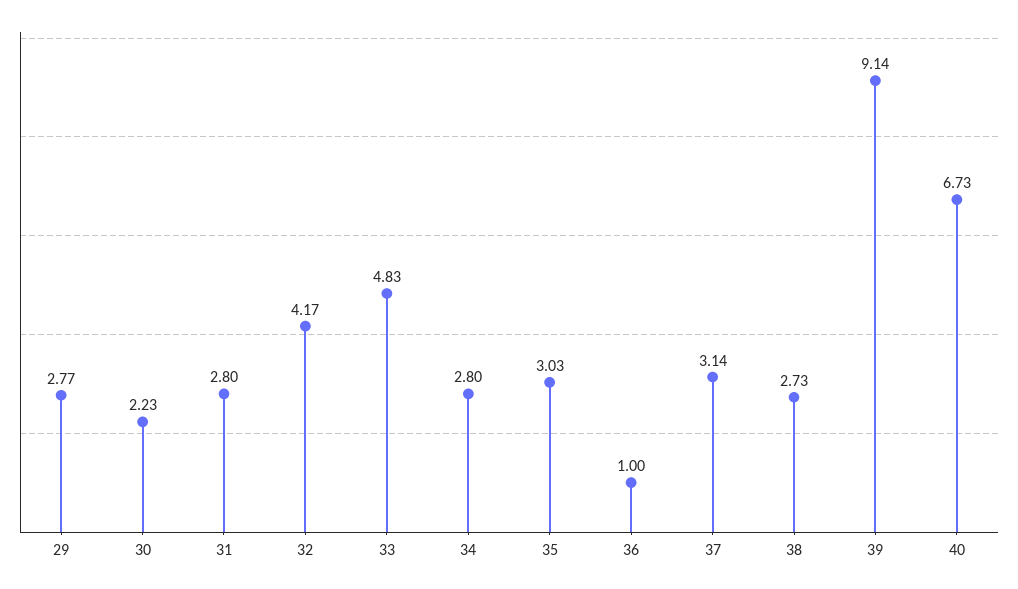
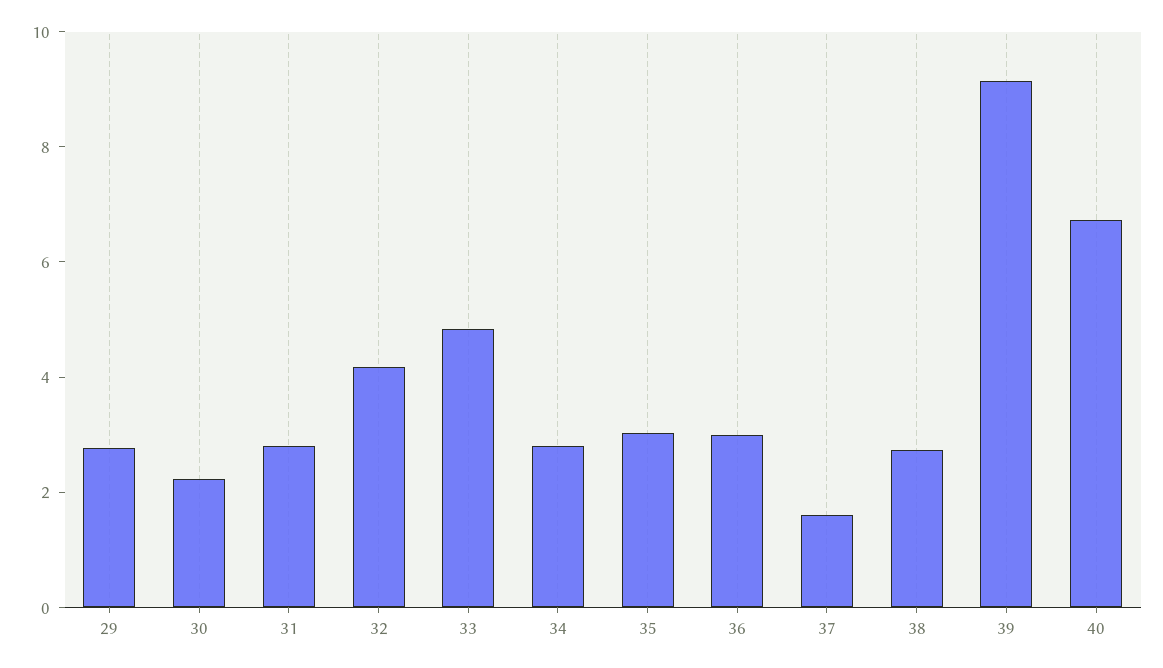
36: 1 -> 3
37: 3.14 -> 1.5

